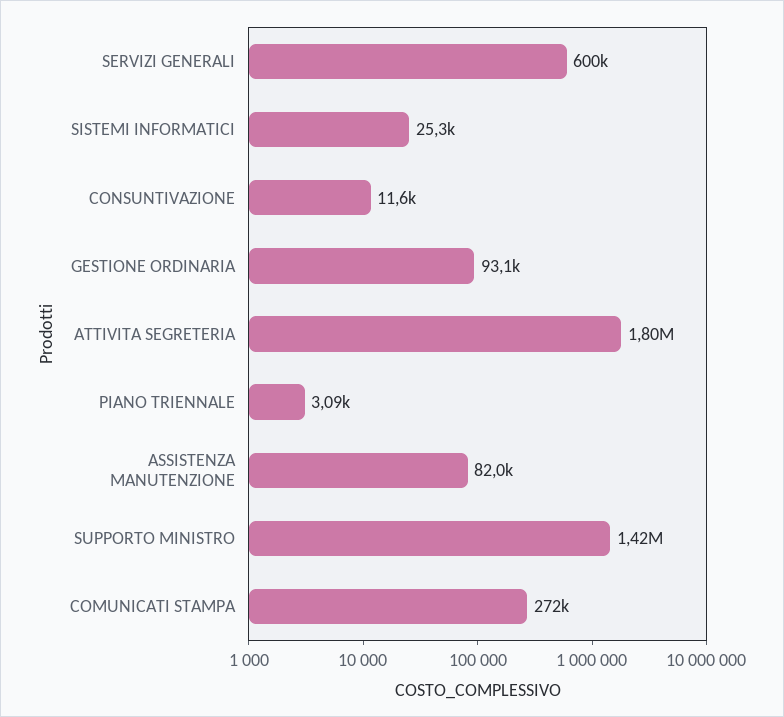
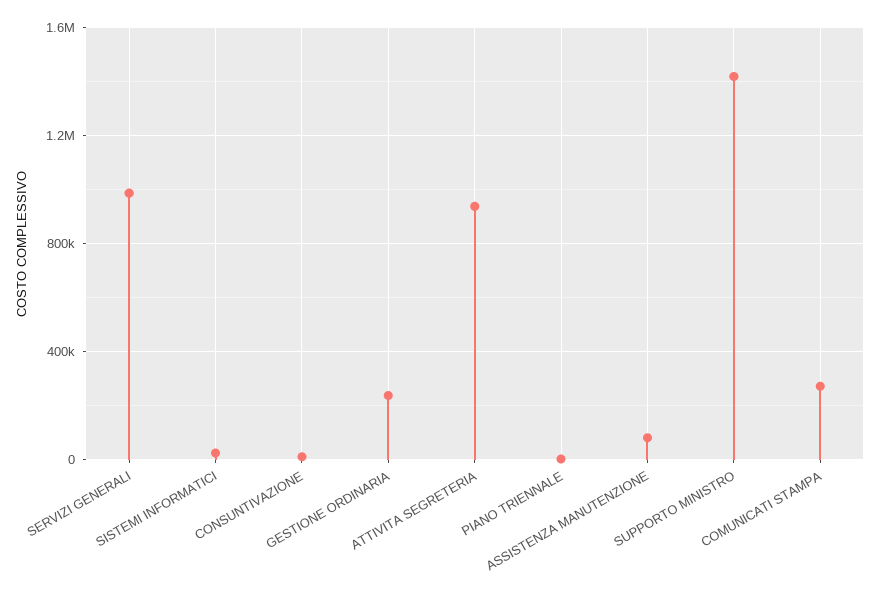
SERVIZI GENERALI: 600000 -> 1000000
GESTIONE ORDINARIA: 93100 -> 250000
ATTIVITA SEGRETERIA: 1800000 -> 950000

